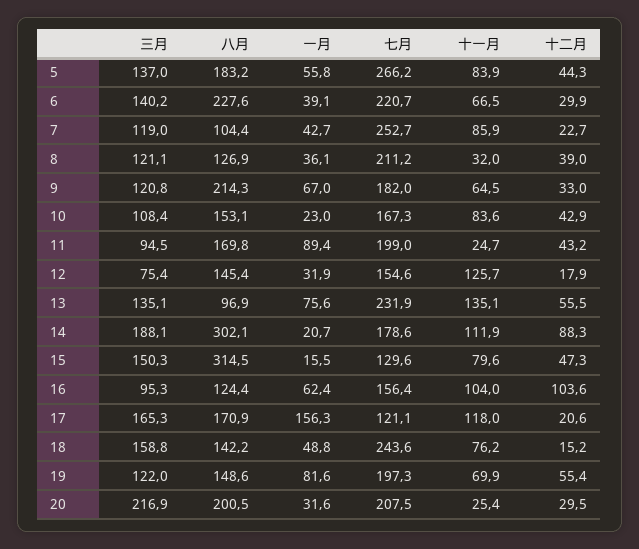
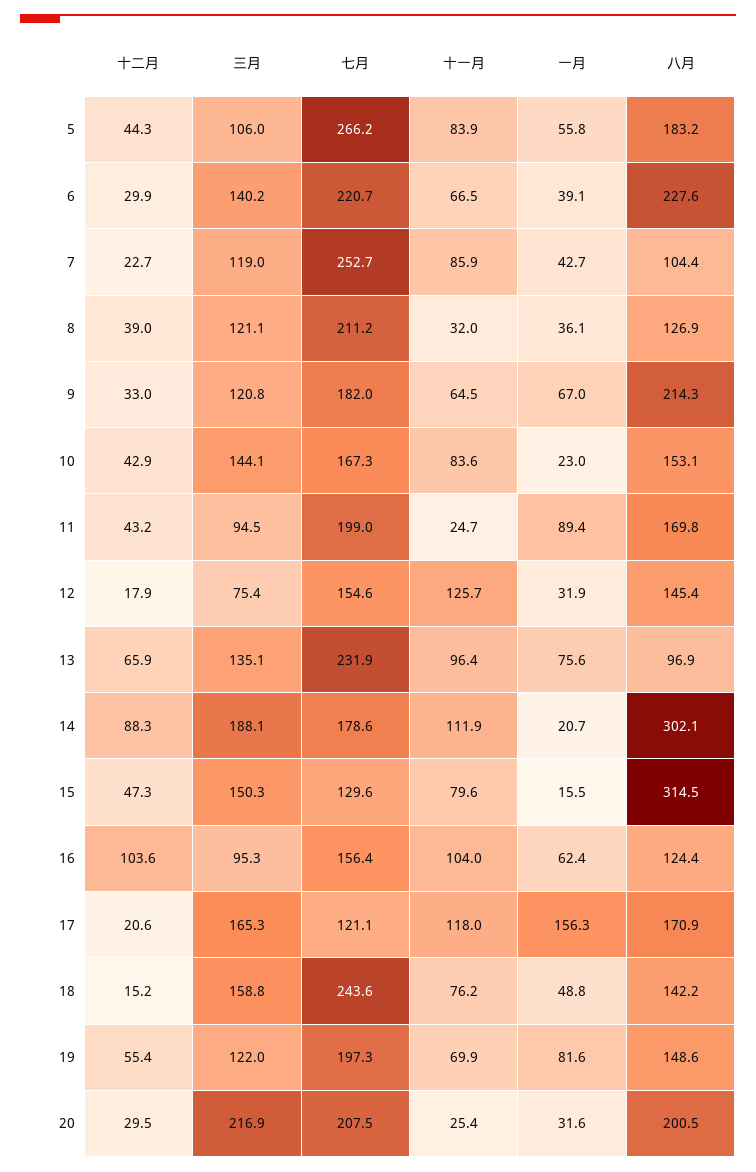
三月, 5: 137 -> 106
三月, 10: 108.4 -> 144.1
十一月, 13: 135.1 -> 96.4
十二月, 13: 55.5 -> 65.9

